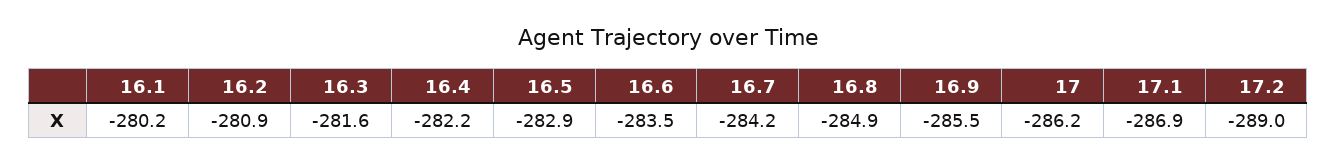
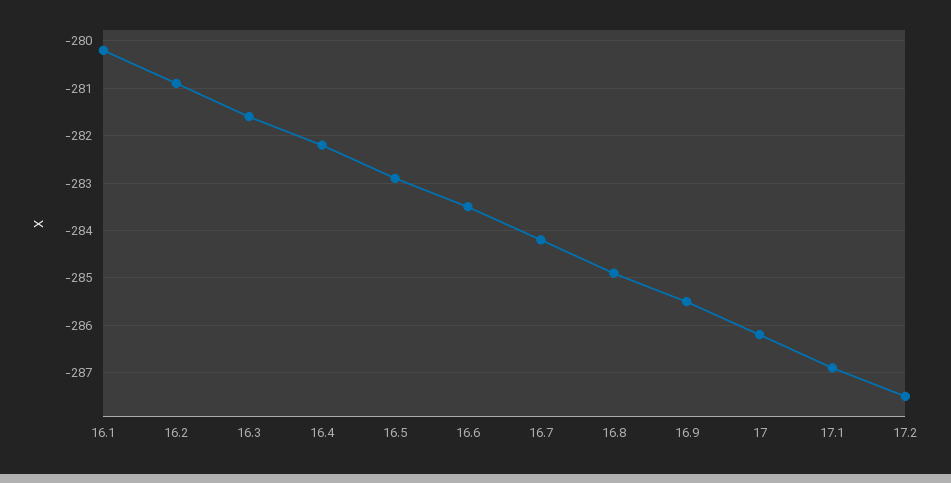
17.2: -289 -> -287.5

